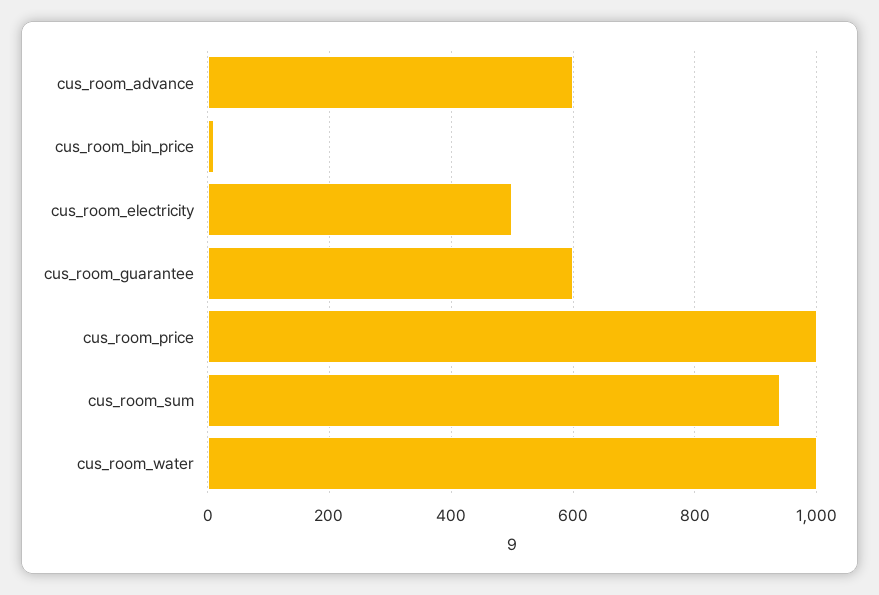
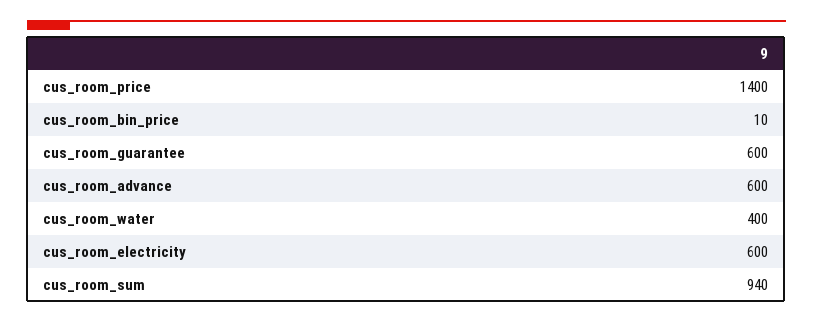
cus_room_electricity: 500 -> 600
cus_room_price: 1000 -> 1400
cus_room_water: 1000 -> 400

